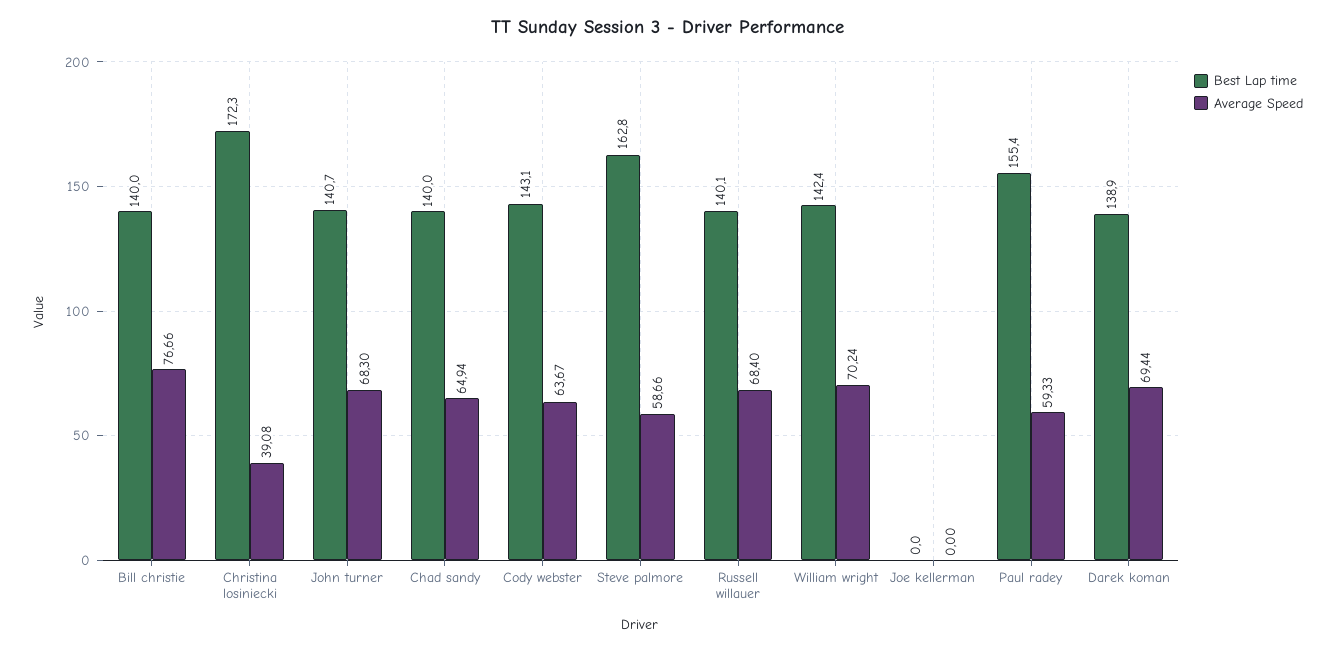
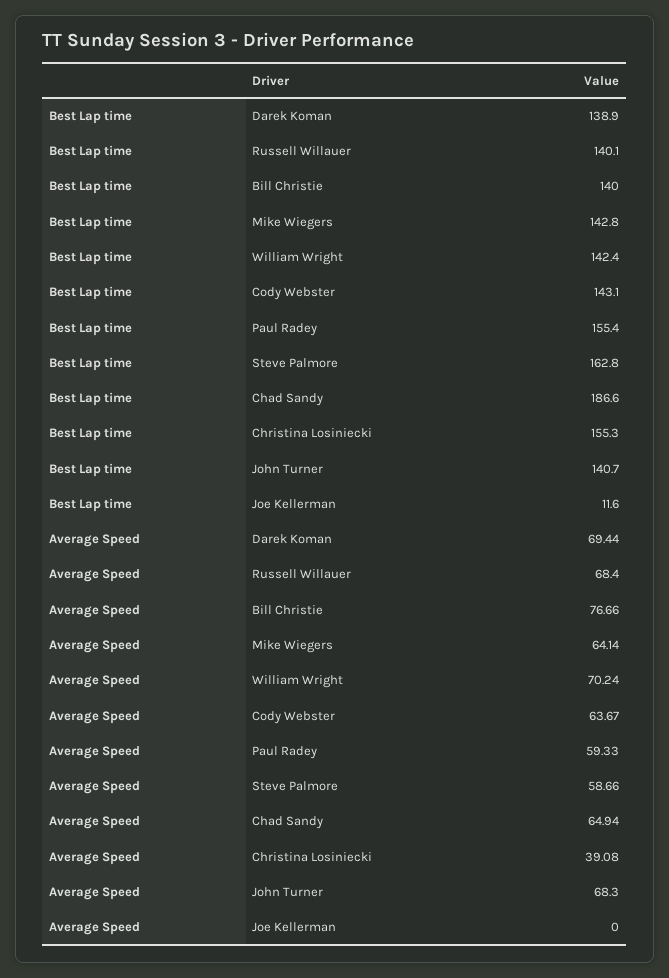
Best Lap time, Christina losiniecki: 172.3 -> 155.3
Best Lap time, Chad sandy: 140 -> 186.6
Best Lap time, Joe kellerman: 0 -> 11.6
Best Lap time, Mike Wiegers: none -> 142.8
Average Speed, Mike Wiegers: none -> 64.14

